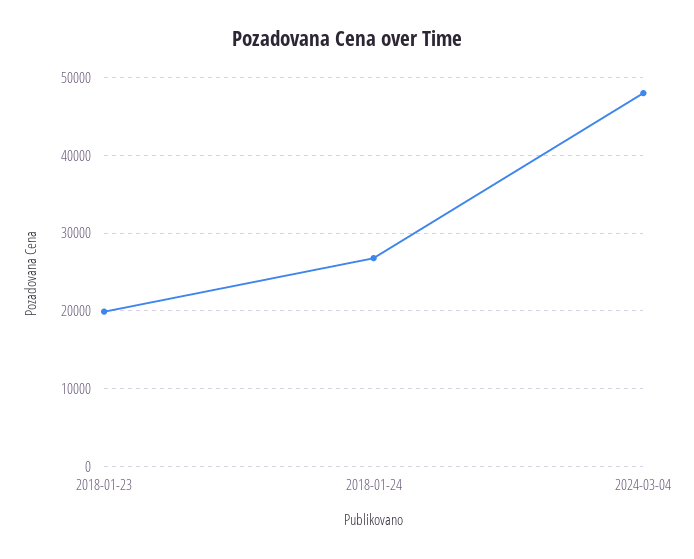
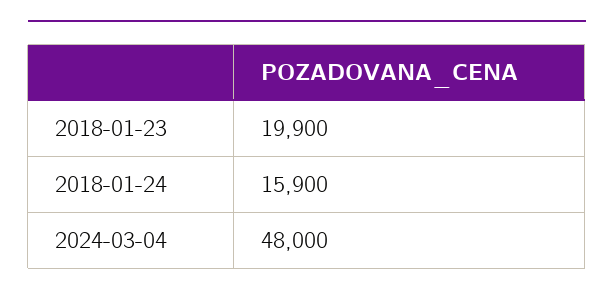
2018-01-24: 27000 -> 15900

